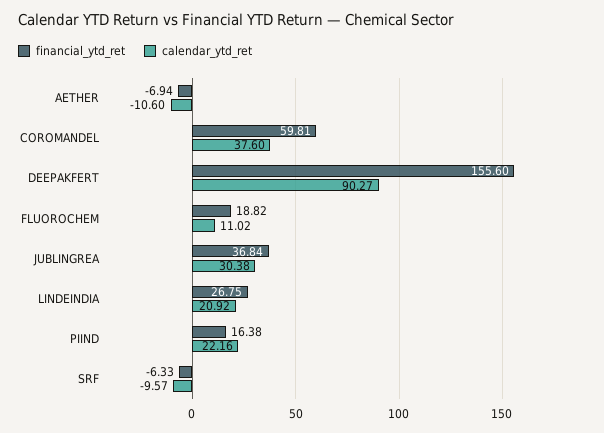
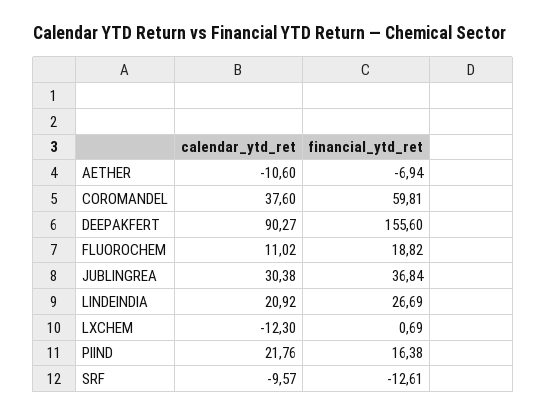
financial_ytd_ret, LINDEINDIA: 26.75 -> 26.69
calendar_ytd_ret, PIIND: 22.16 -> 21.76
financial_ytd_ret, SRF: -6.33 -> -12.61
calendar_ytd_ret, LXCHEM: none -> -12.3
financial_ytd_ret, LXCHEM: none -> 0.69

